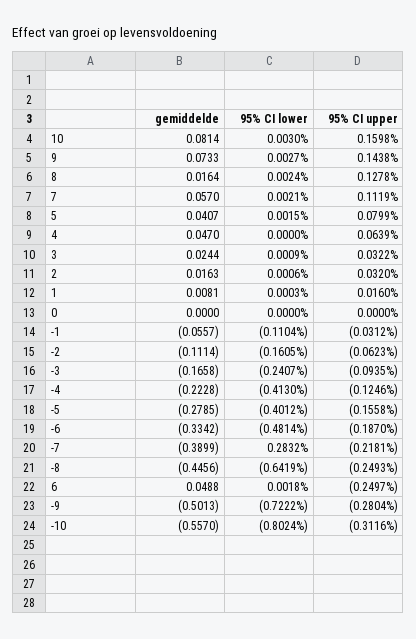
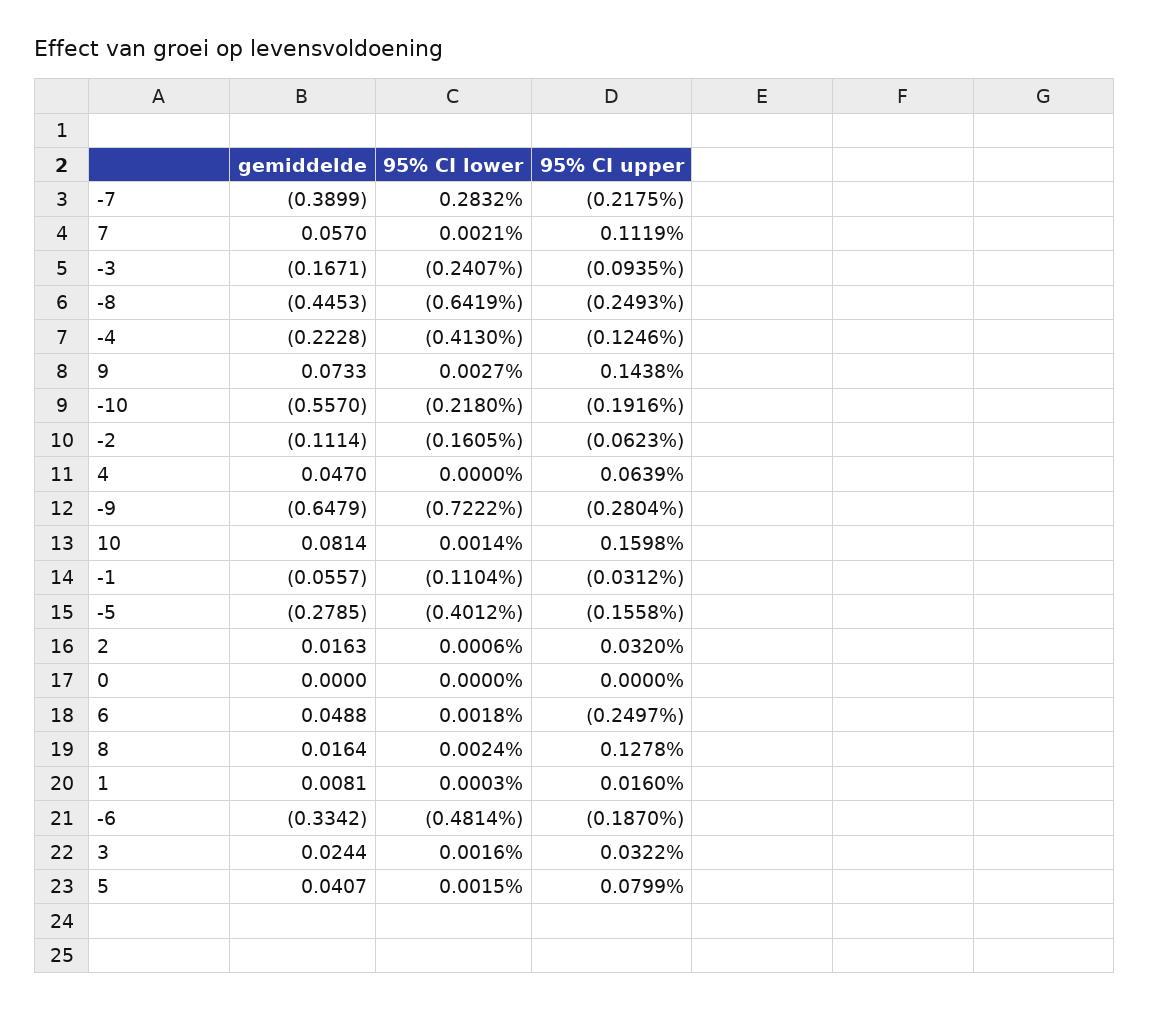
95% CI lower, 10: 0.003 -> 0.0014
95% CI lower, 3: 0.0009 -> 0.0016
gemiddelde, -3: -0.1658 -> -0.1671
95% CI upper, -7: -0.2181 -> -0.2175
gemiddelde, -8: -0.4456 -> -0.4453
gemiddelde, -9: -0.5013 -> -0.6479
95% CI lower, -10: -0.8024 -> -0.218
95% CI upper, -10: -0.3116 -> -0.1916

